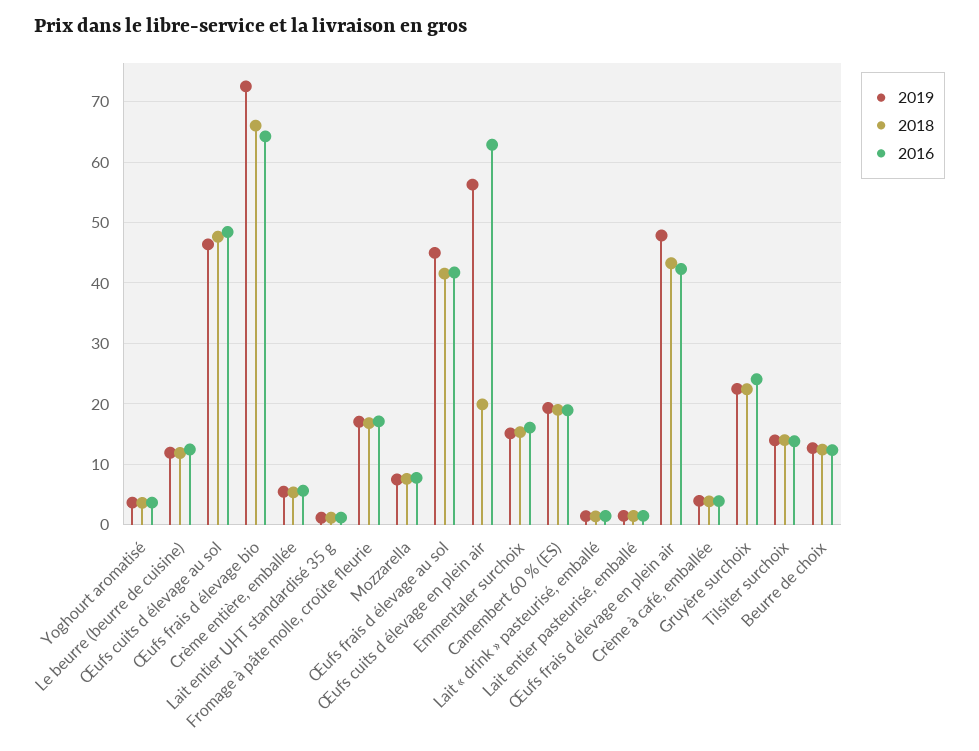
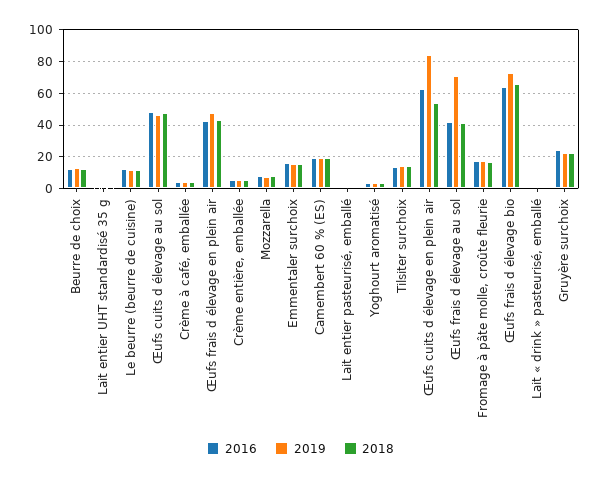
2019, Œufs frais d élevage au sol: 45 -> 70
2019, Œufs cuits d élevage en plein air: 56 -> 85
2018, Œufs cuits d élevage en plein air: 20 -> 55

